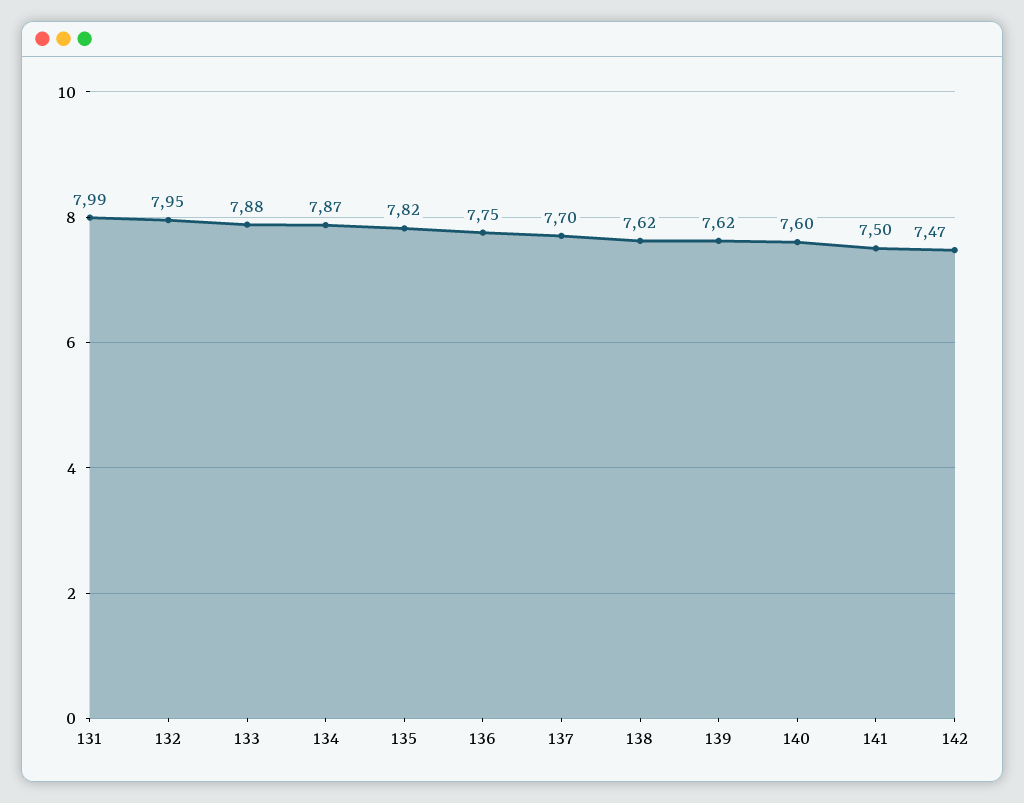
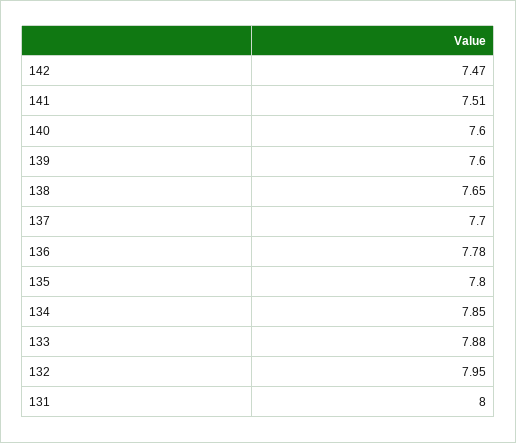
131: 7.99 -> 8
134: 7.87 -> 7.85
135: 7.82 -> 7.8
136: 7.75 -> 7.78
138: 7.62 -> 7.65
139: 7.62 -> 7.6
141: 7.5 -> 7.51

